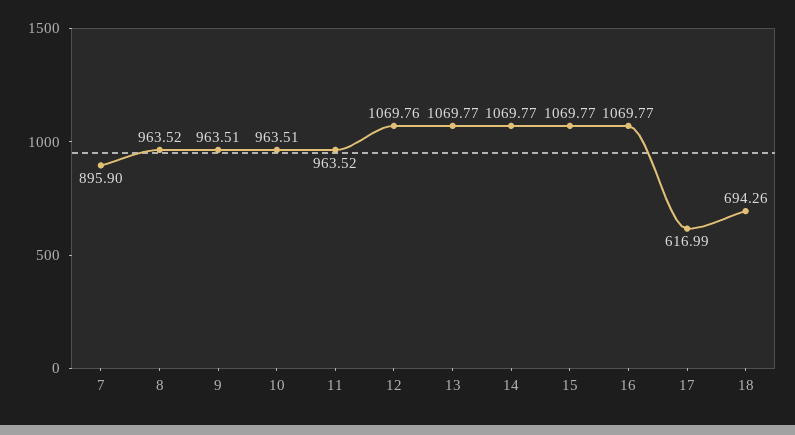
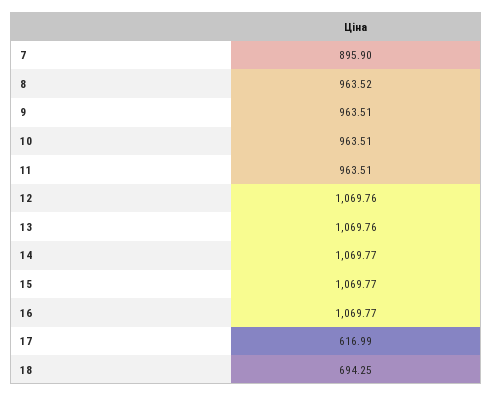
11: 963.52 -> 963.51
13: 1069.77 -> 1069.76
18: 694.26 -> 694.25

